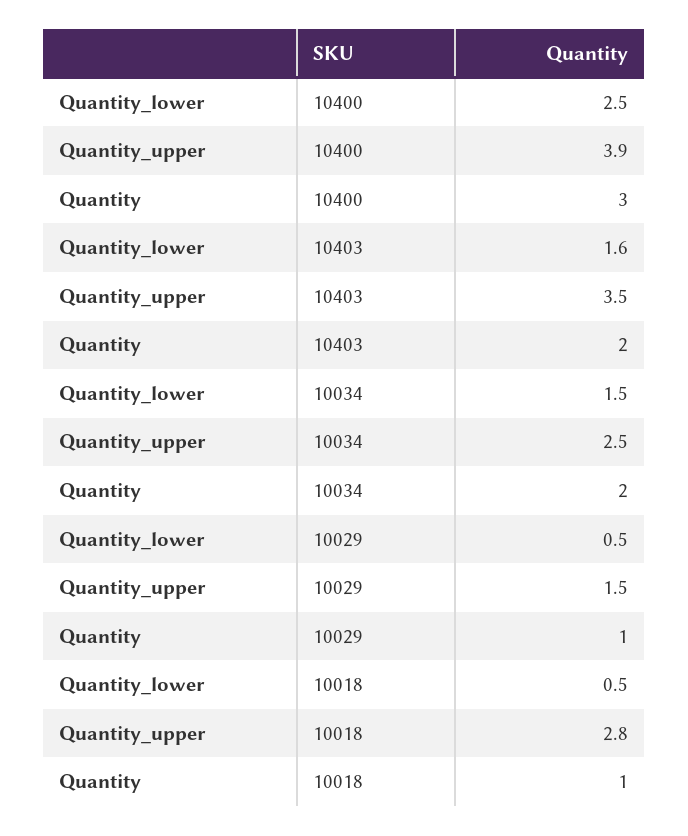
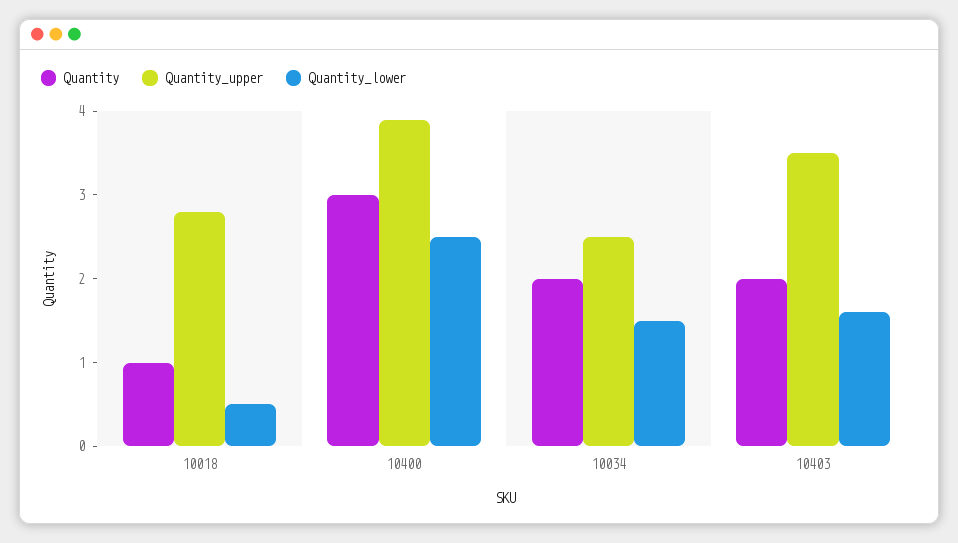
Quantity_lower, 10029: 0.5 -> none
Quantity_upper, 10029: 1.5 -> none
Quantity, 10029: 1 -> none

